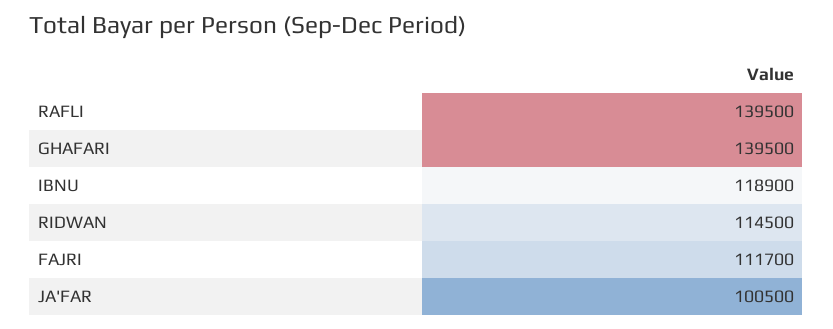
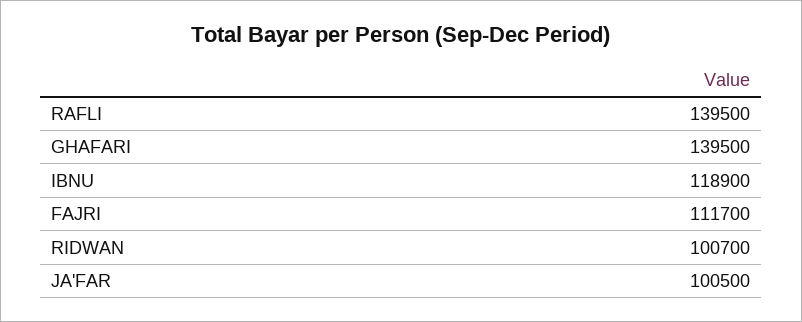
RIDWAN: 114500 -> 100700

